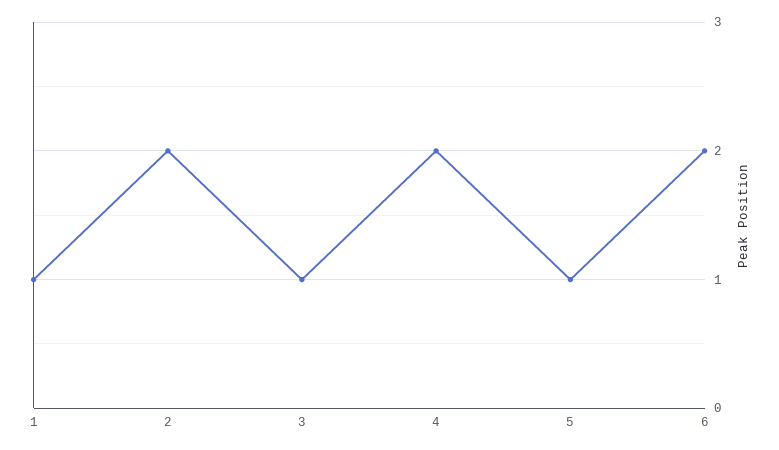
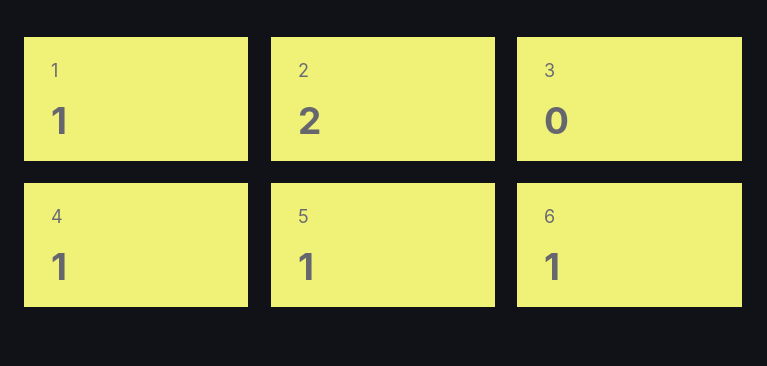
3: 1 -> 0
4: 2 -> 1
6: 2 -> 1

